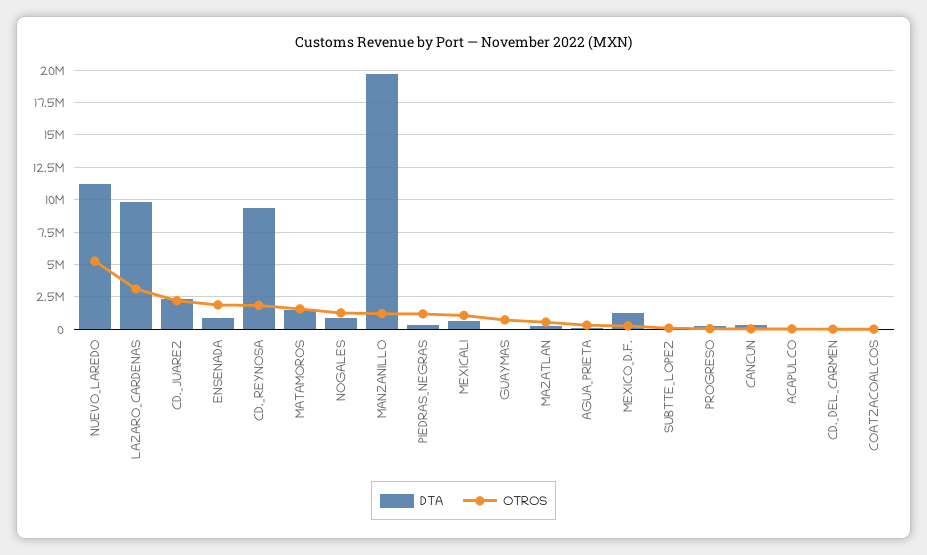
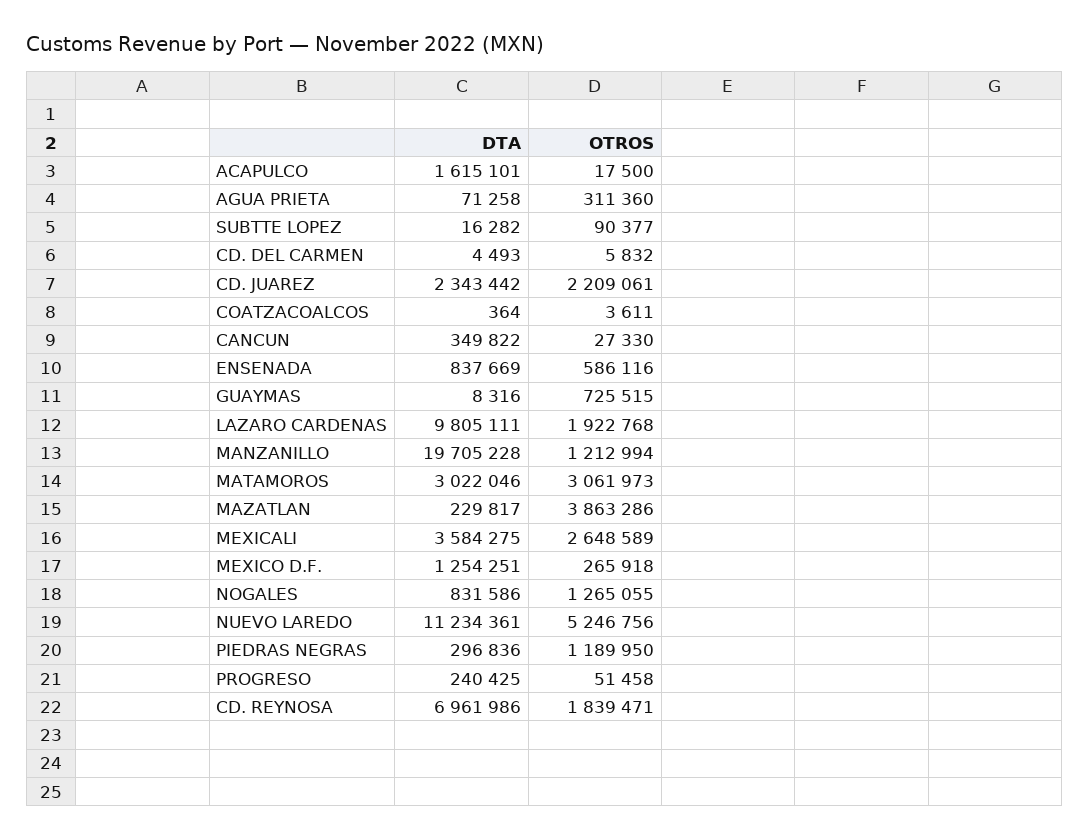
OTROS, LAZARO_CARDENAS: 3000000 -> 1922768
OTROS, ENSENADA: 2000000 -> 586116
DTA, CD._REYNOSA: 9500000 -> 6961986
DTA, MATAMOROS: 1500000 -> 3022046
OTROS, MATAMOROS: 1500000 -> 3061973
DTA, MEXICALI: 500000 -> 3584275
OTROS, MEXICALI: 1000000 -> 2648589
OTROS, MAZATLAN: 500000 -> 3863286
DTA, ACAPULCO: 0 -> 1615101

